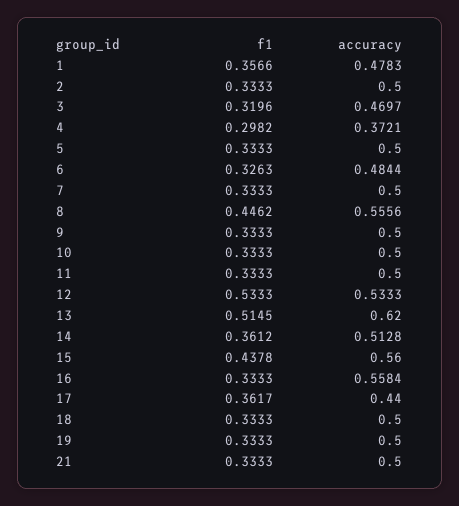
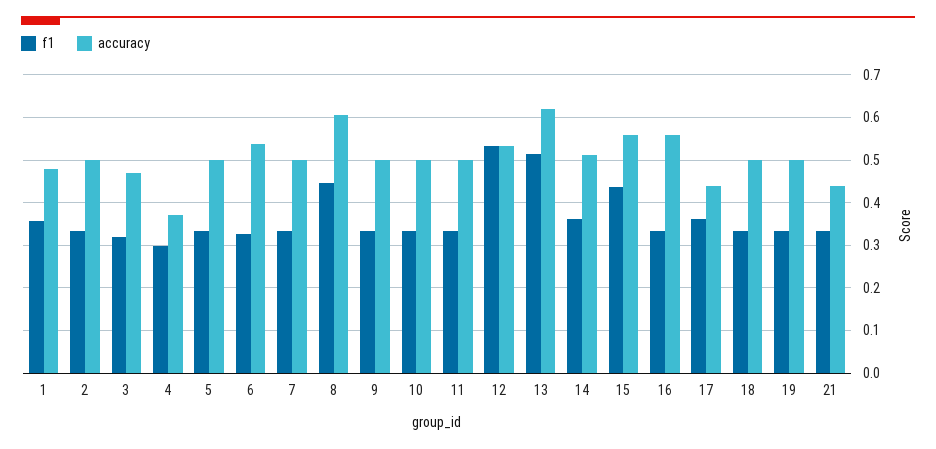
accuracy, 6: 0.4844 -> 0.54
accuracy, 8: 0.5556 -> 0.6
accuracy, 21: 0.5 -> 0.44

